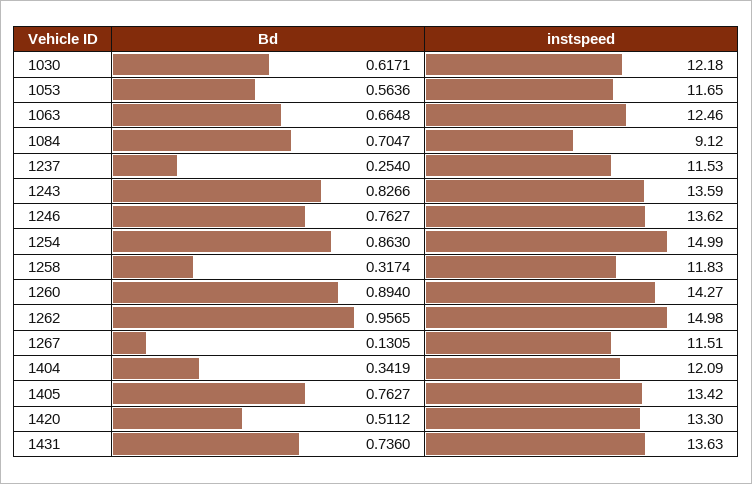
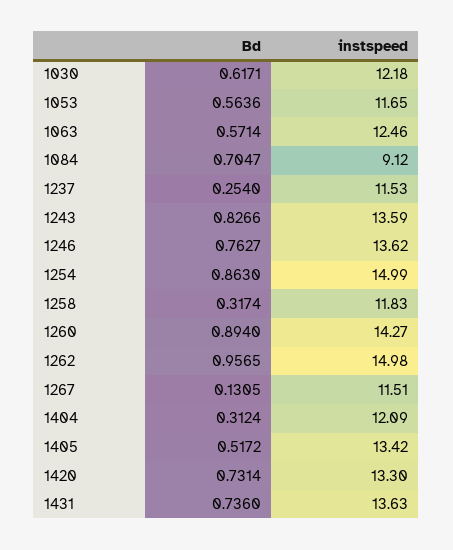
Bd, 1063: 0.6648 -> 0.5714
Bd, 1404: 0.3419 -> 0.3124
Bd, 1405: 0.7627 -> 0.5172
Bd, 1420: 0.5112 -> 0.7314

